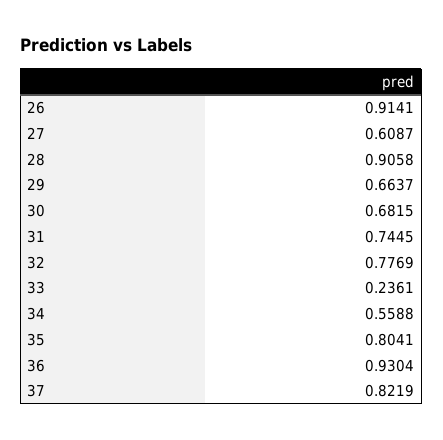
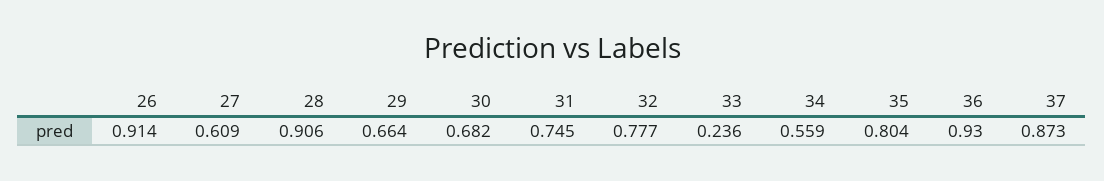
37: 0.8219 -> 0.873

